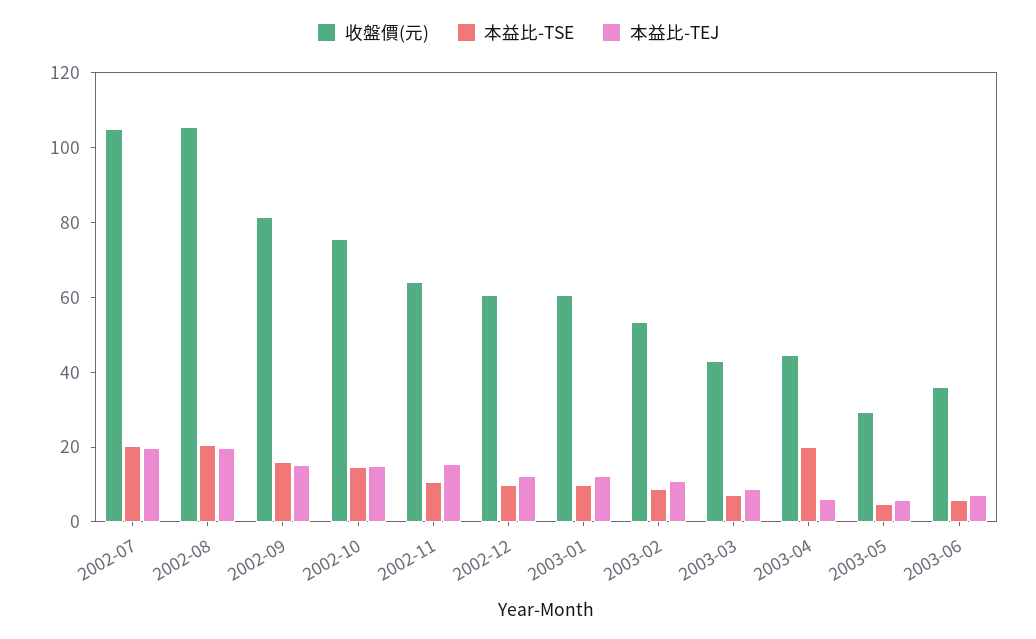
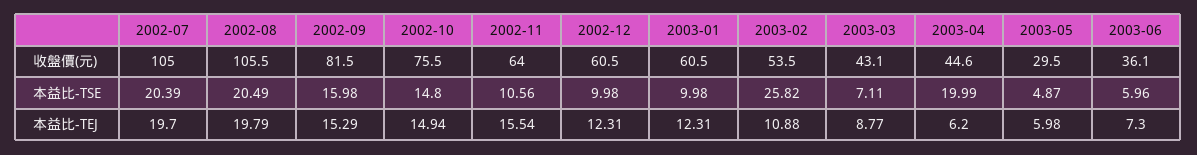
本益比-TSE, 2003-02: 10 -> 25.82

